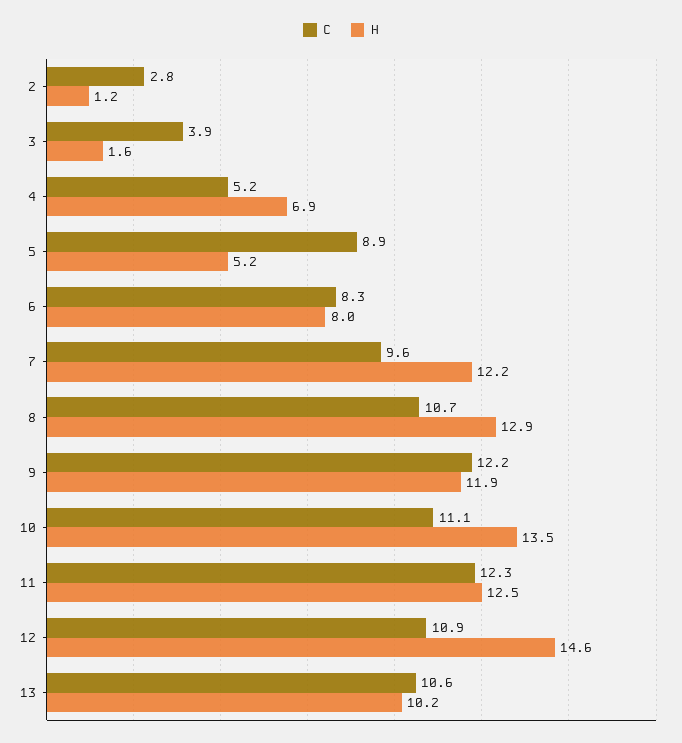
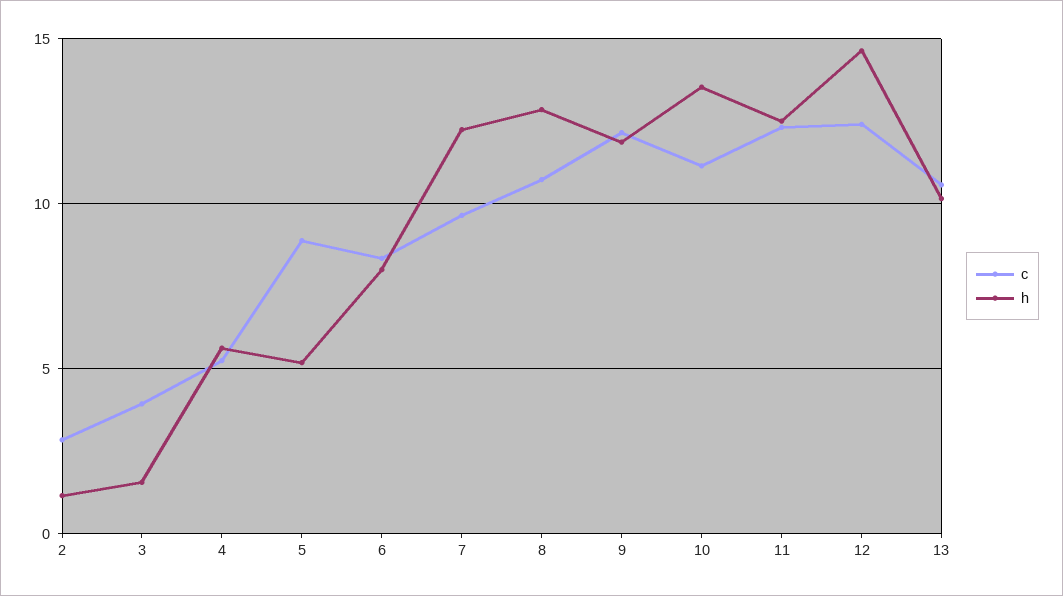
H, 4: 6.9 -> 5.5
C, 12: 10.9 -> 12.5

